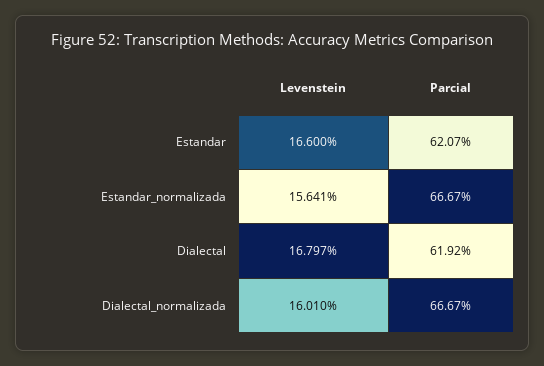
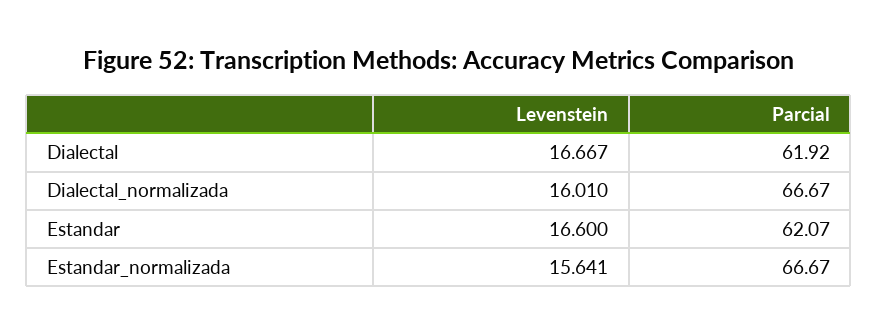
Levenstein, Dialectal: 16.797 -> 16.667

